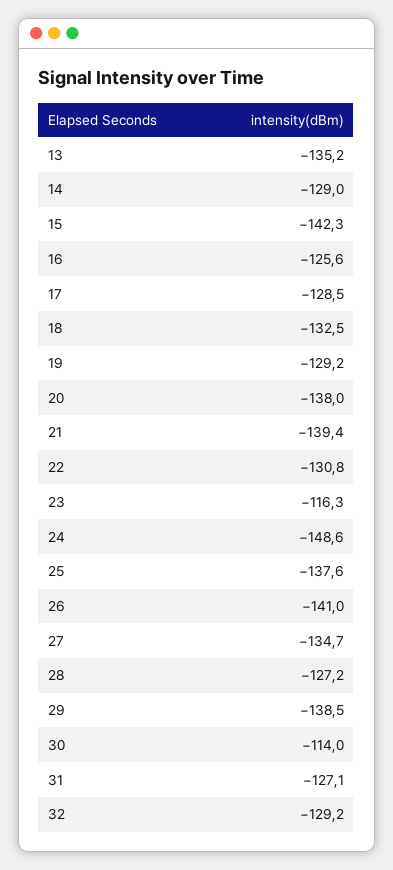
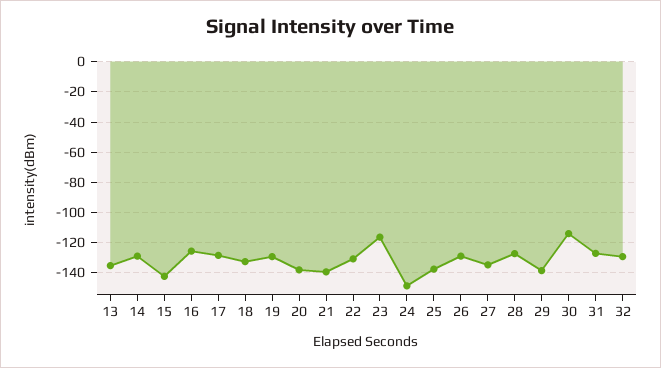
26: -141 -> -130

